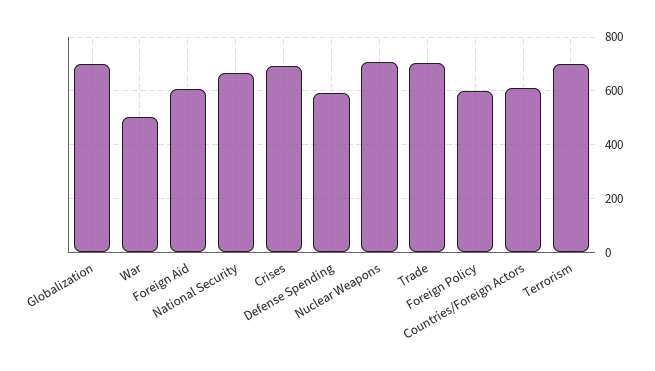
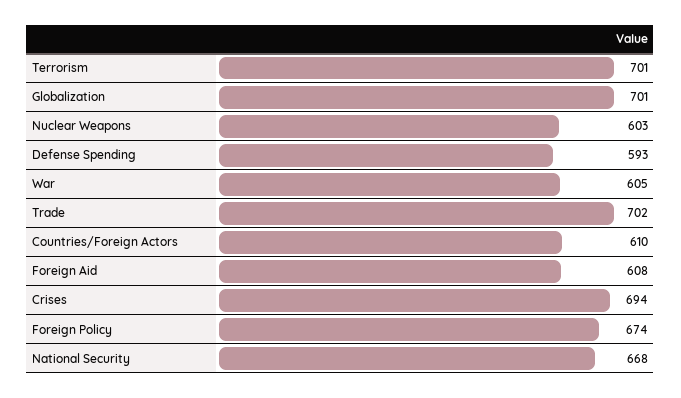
War: 500 -> 605
Nuclear Weapons: 700 -> 603
Foreign Policy: 600 -> 674

